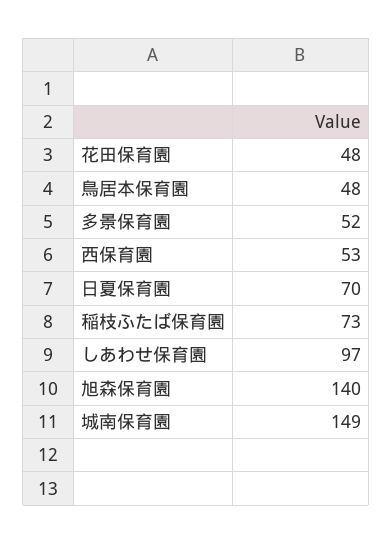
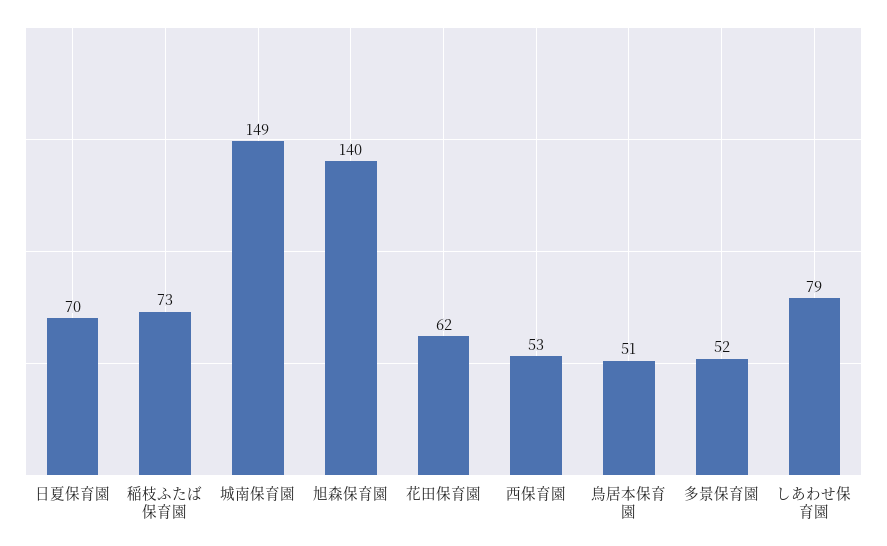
花田保育園: 48 -> 62
鳥居本保育園: 48 -> 51
しあわせ保育園: 97 -> 79

